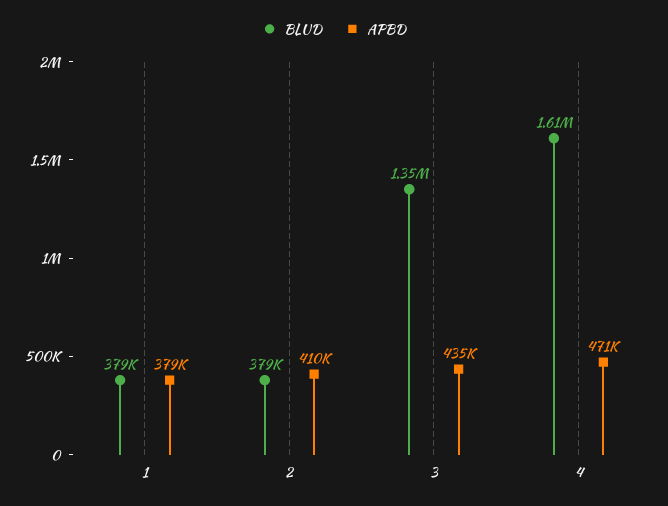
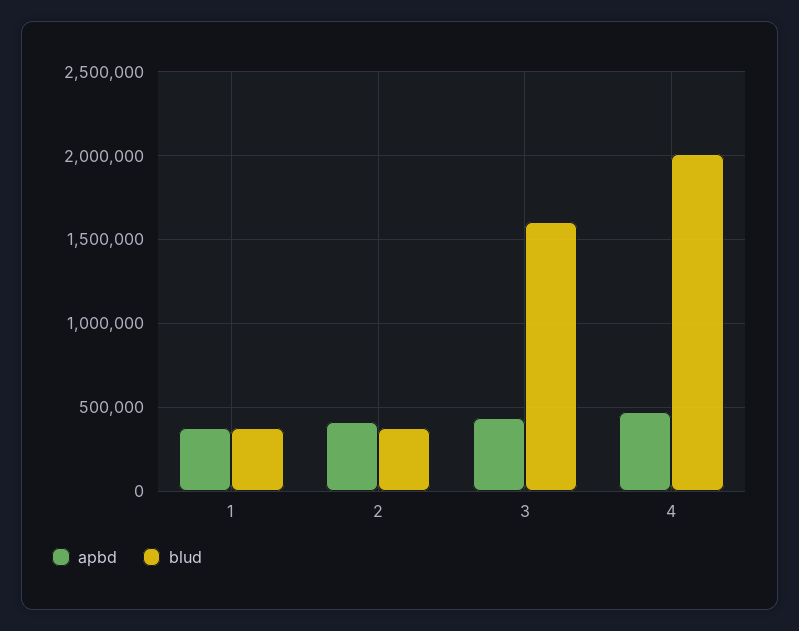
BLUD, 3: 1350000 -> 1600000
BLUD, 4: 1610000 -> 2000000

